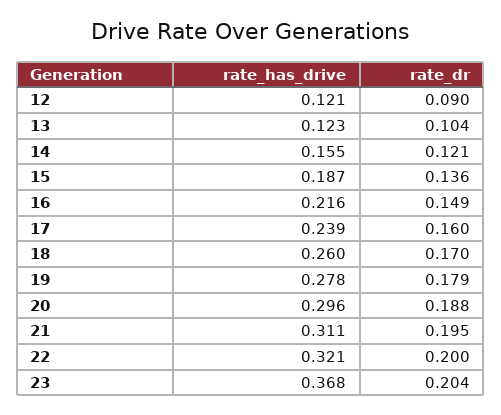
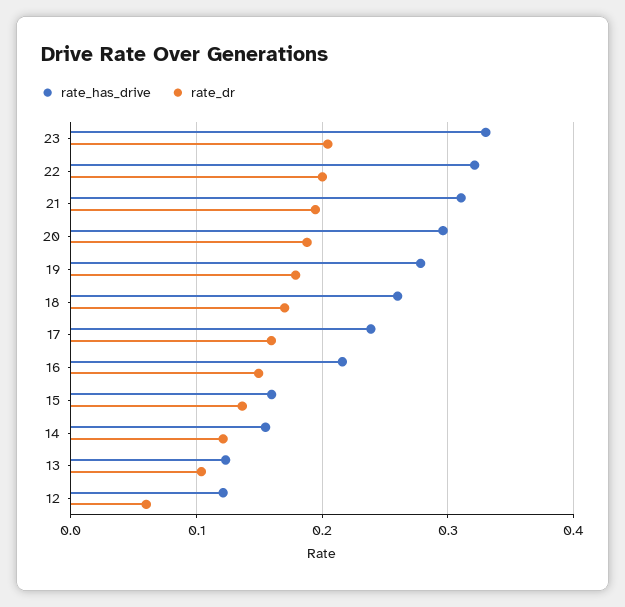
rate_dr, 12: 0.09 -> 0.06
rate_has_drive, 15: 0.187 -> 0.16
rate_has_drive, 23: 0.368 -> 0.33

